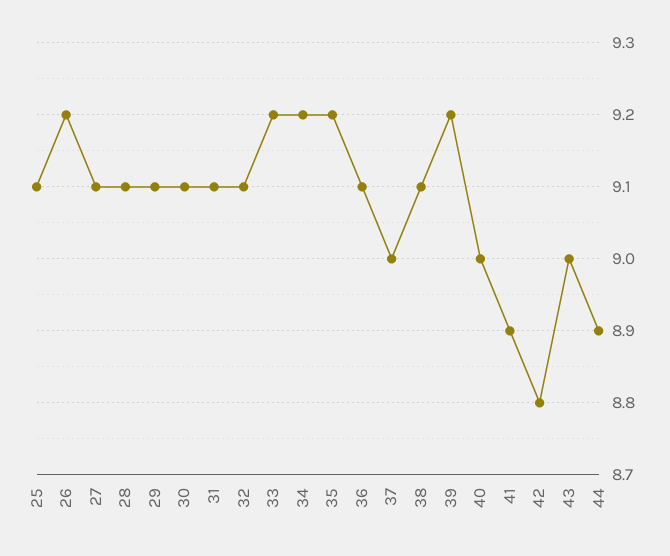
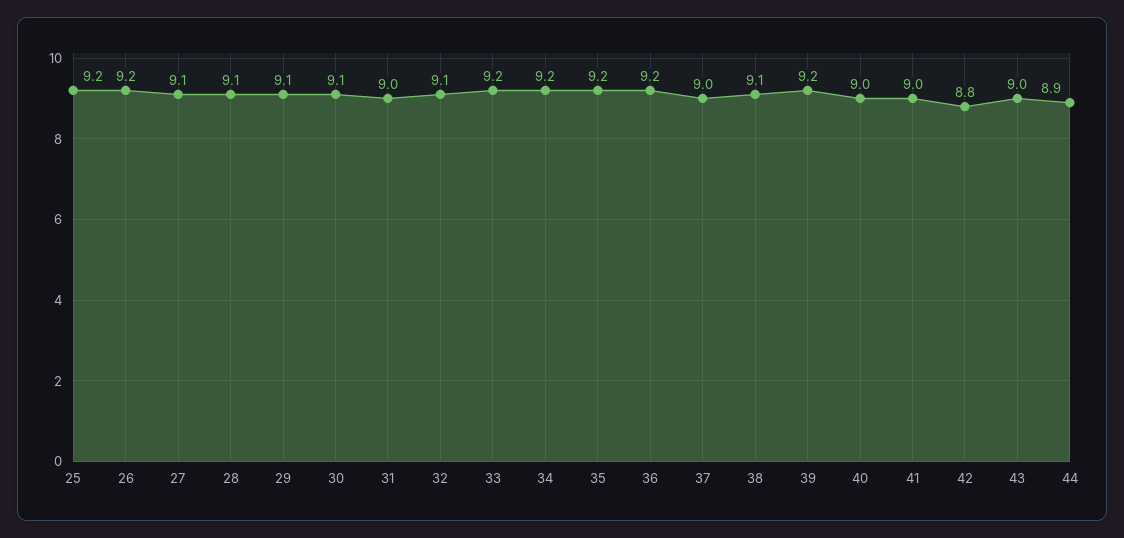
25: 9.1 -> 9.2
31: 9.1 -> 9
36: 9.1 -> 9.2
41: 8.9 -> 9

